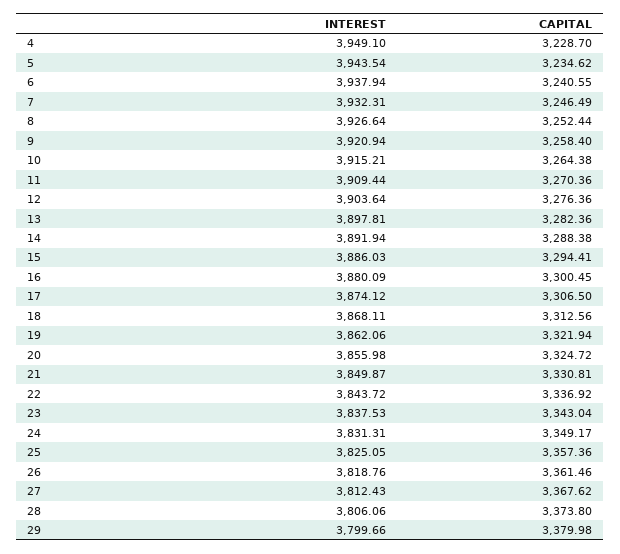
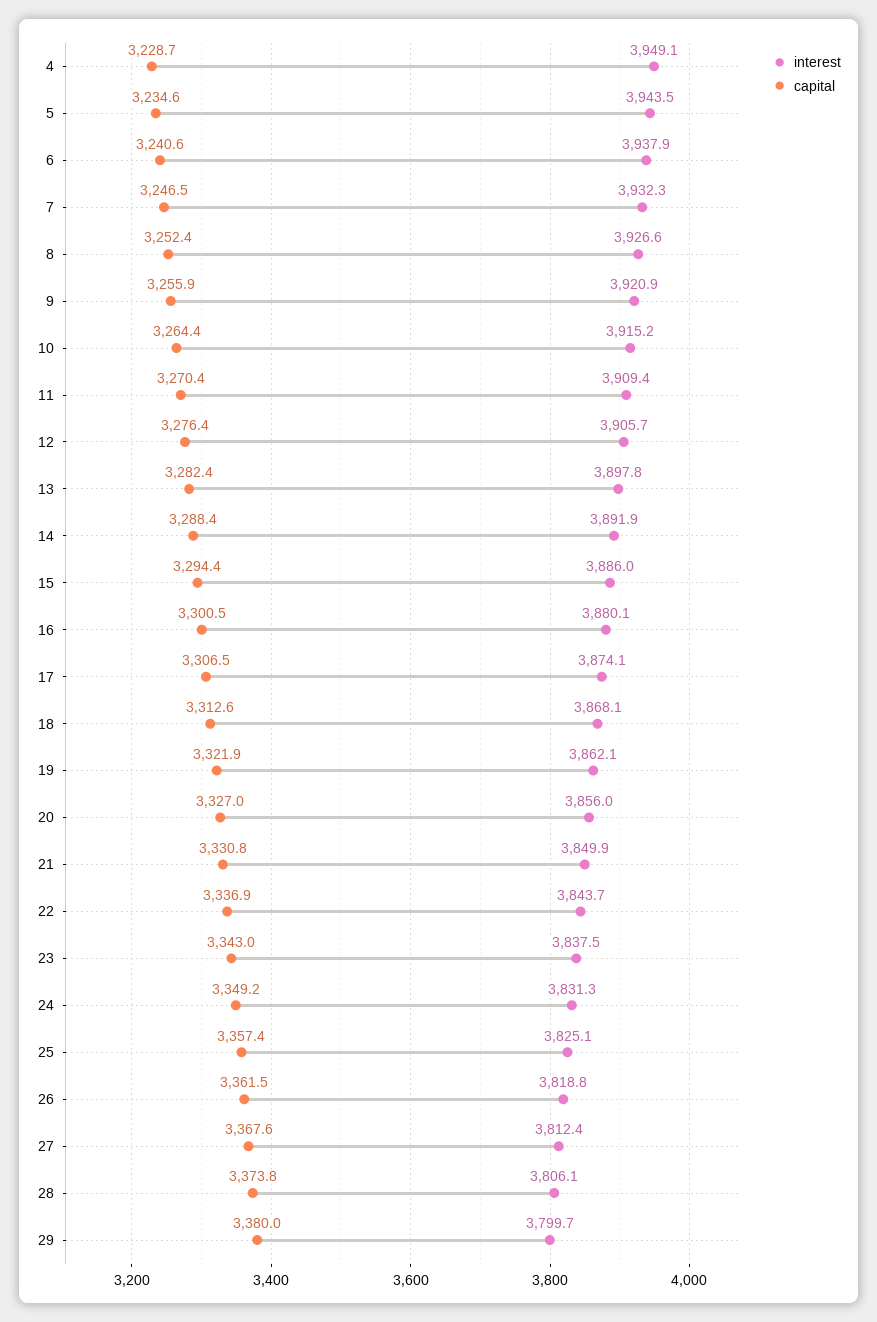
CAPITAL, 9: 3258.4 -> 3255.9
INTEREST, 12: 3903.64 -> 3905.7
CAPITAL, 20: 3324.72 -> 3327

